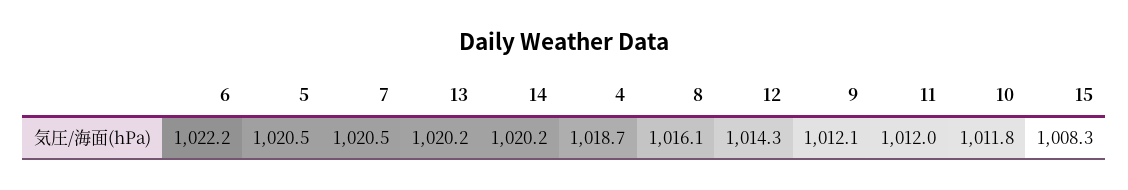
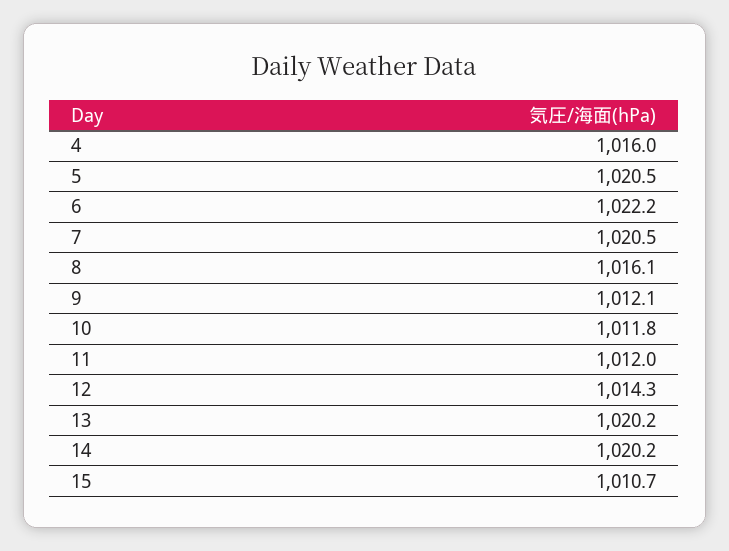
4: 1018.7 -> 1016
15: 1008.3 -> 1010.7

